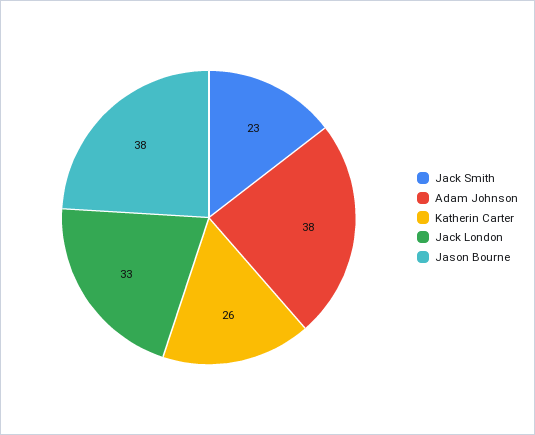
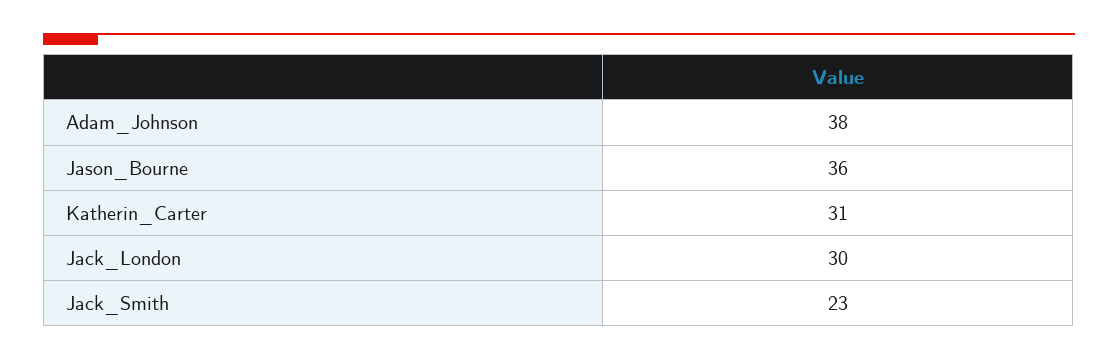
Katherin Carter: 26 -> 31
Jack London: 33 -> 30
Jason Bourne: 38 -> 36

